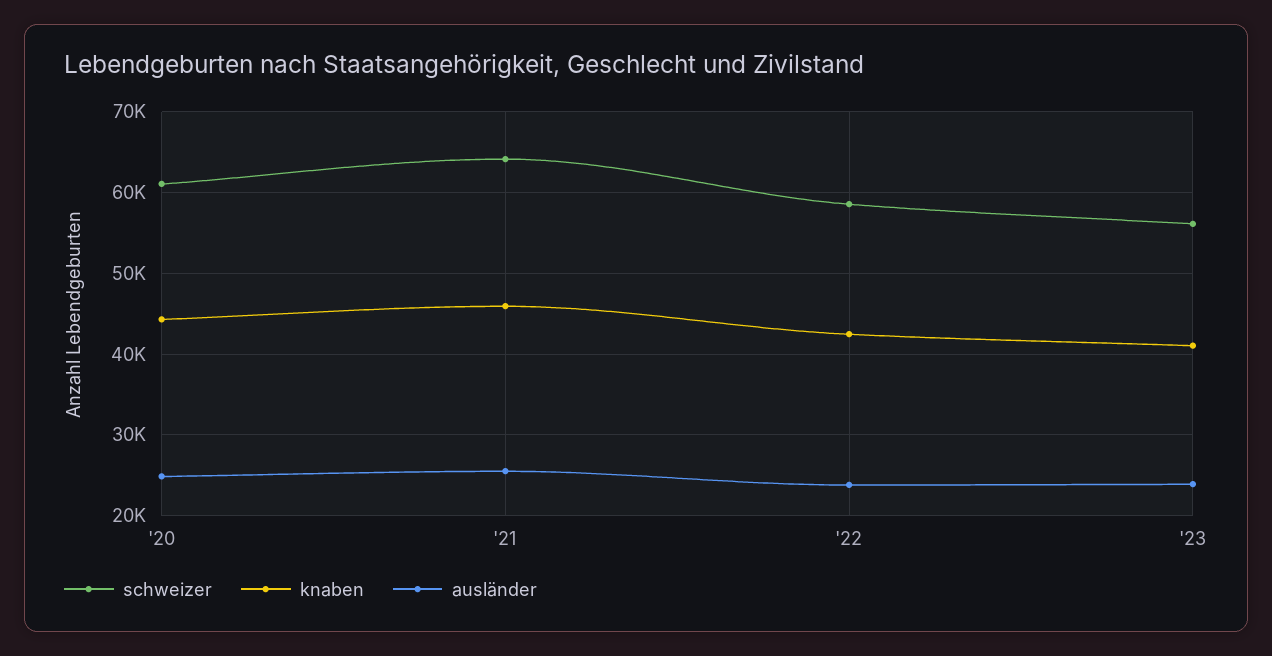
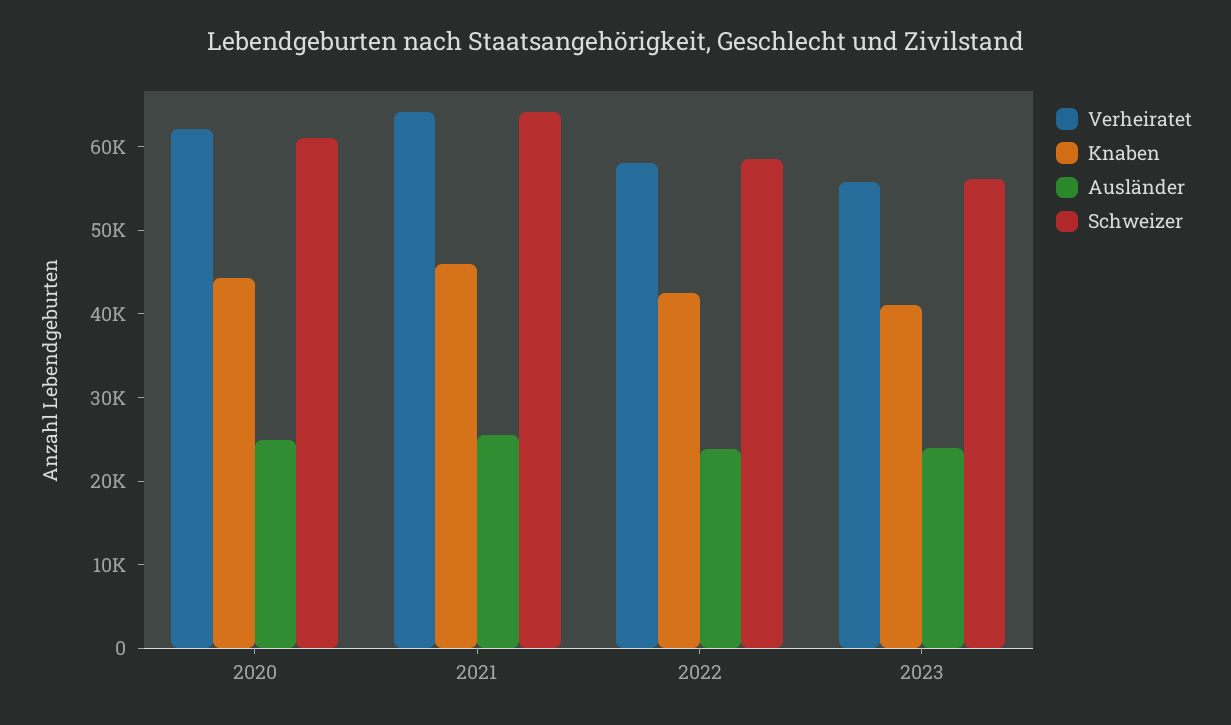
Verheiratet, '20: none -> 62000
Verheiratet, '21: none -> 64000
Verheiratet, '22: none -> 58000
Verheiratet, '23: none -> 56000

